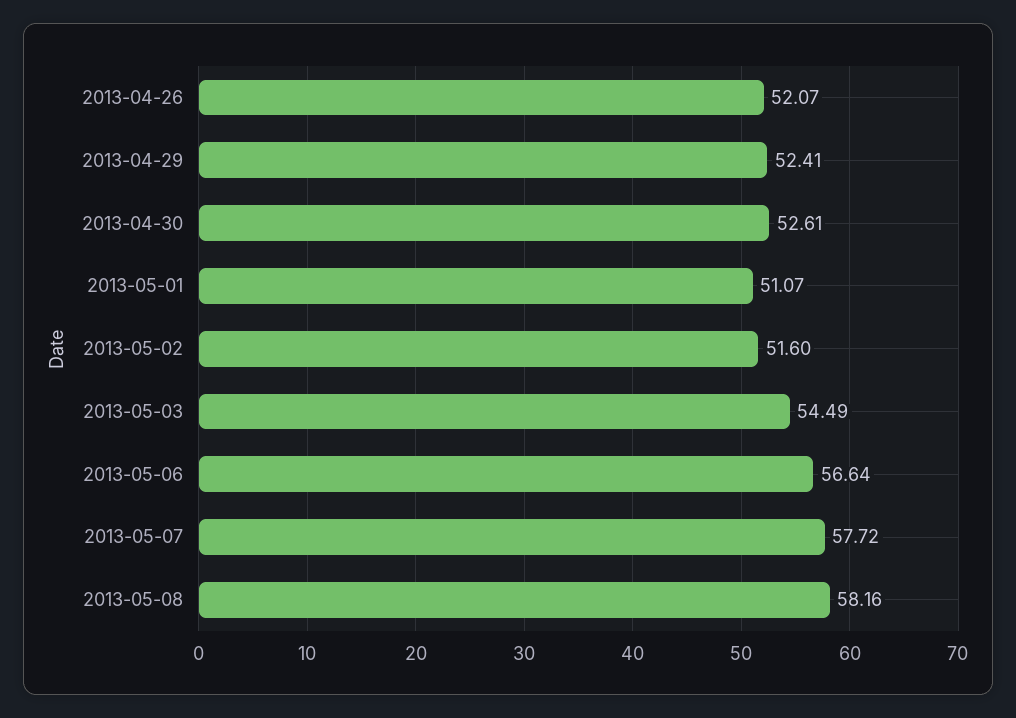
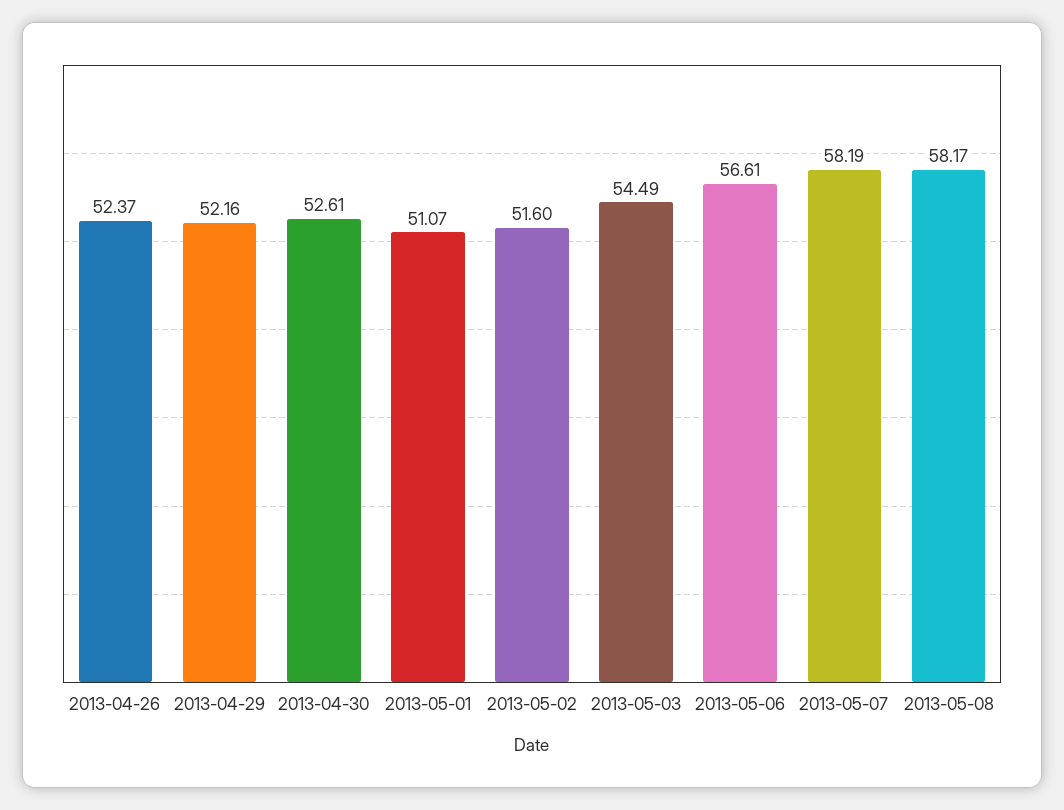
2013-04-26: 52.07 -> 52.37
2013-04-29: 52.41 -> 52.16
2013-05-06: 56.64 -> 56.61
2013-05-07: 57.72 -> 58.19
2013-05-08: 58.16 -> 58.17

